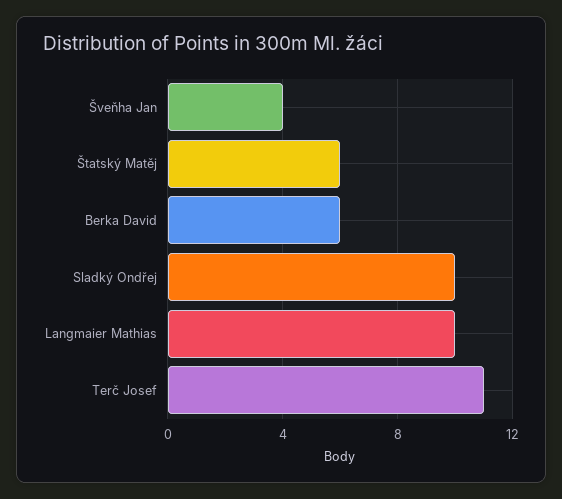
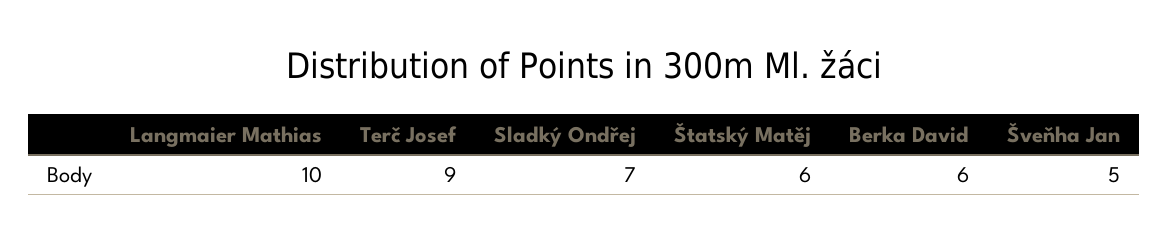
Šveňha Jan: 4 -> 5
Sladký Ondřej: 10 -> 7
Terč Josef: 11 -> 9

